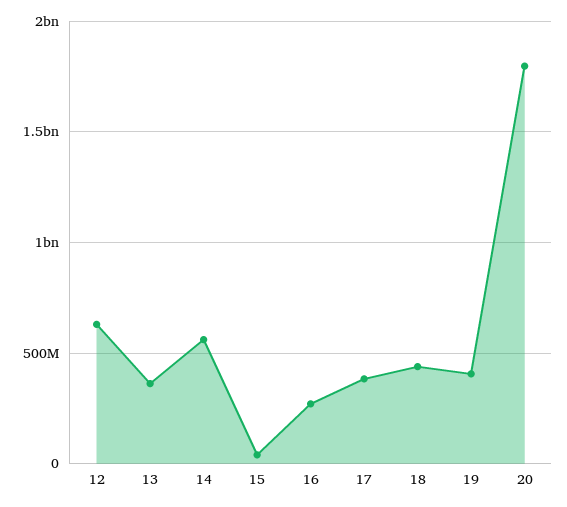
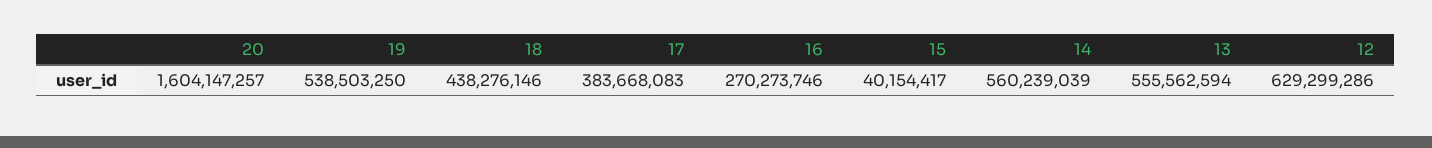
13: 350000000 -> 555562594
19: 400000000 -> 538503250
20: 1800000000 -> 1604147257

